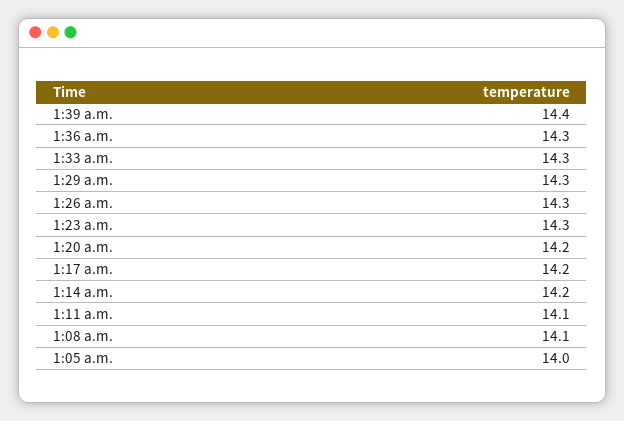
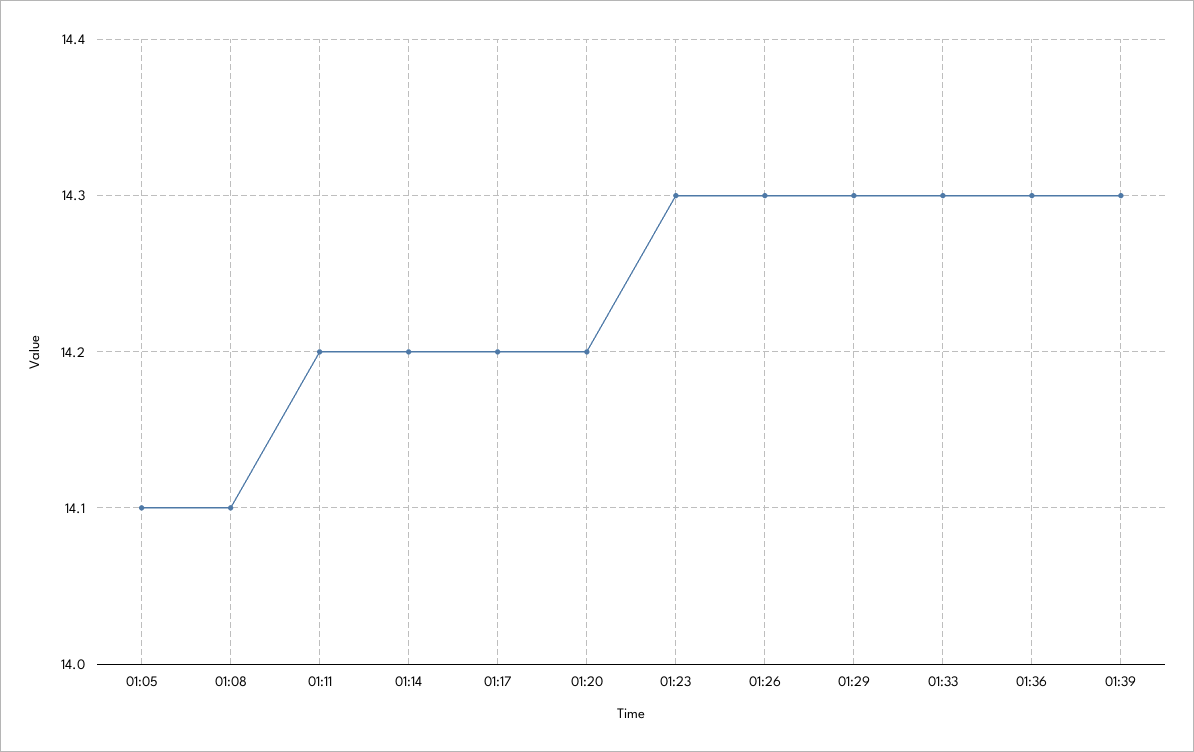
1:39 a.m.: 14.4 -> 14.3
1:11 a.m.: 14.1 -> 14.2
1:05 a.m.: 14 -> 14.1

